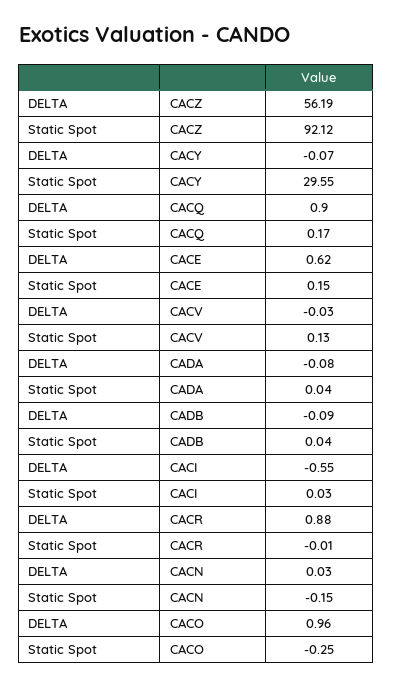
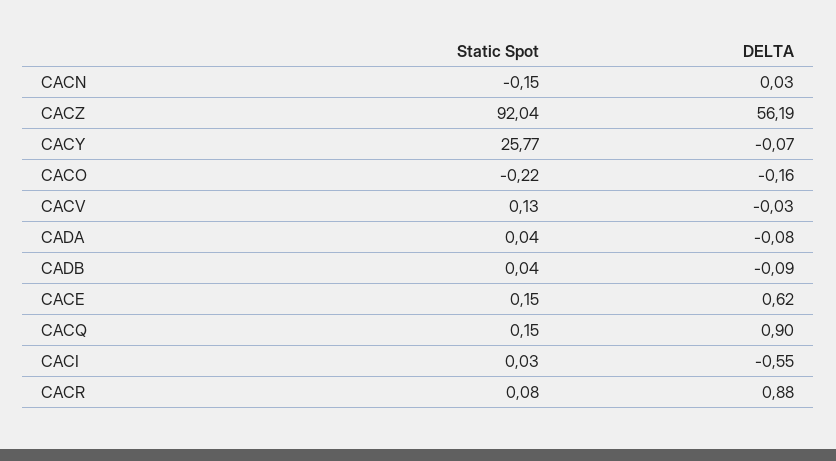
Static Spot, CACZ: 92.12 -> 92.04
Static Spot, CACY: 29.55 -> 25.77
Static Spot, CACQ: 0.17 -> 0.15
Static Spot, CACR: -0.01 -> 0.08
DELTA, CACO: 0.96 -> -0.16
Static Spot, CACO: -0.25 -> -0.22

